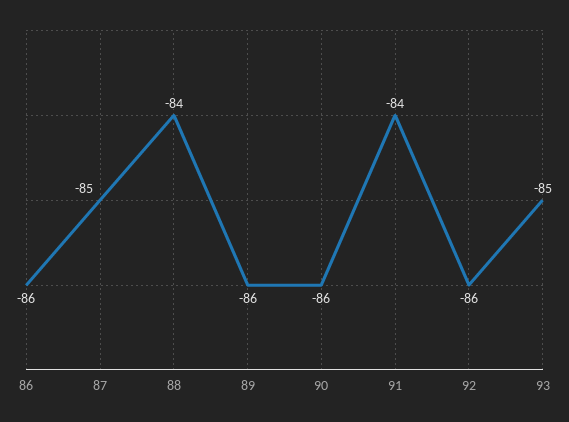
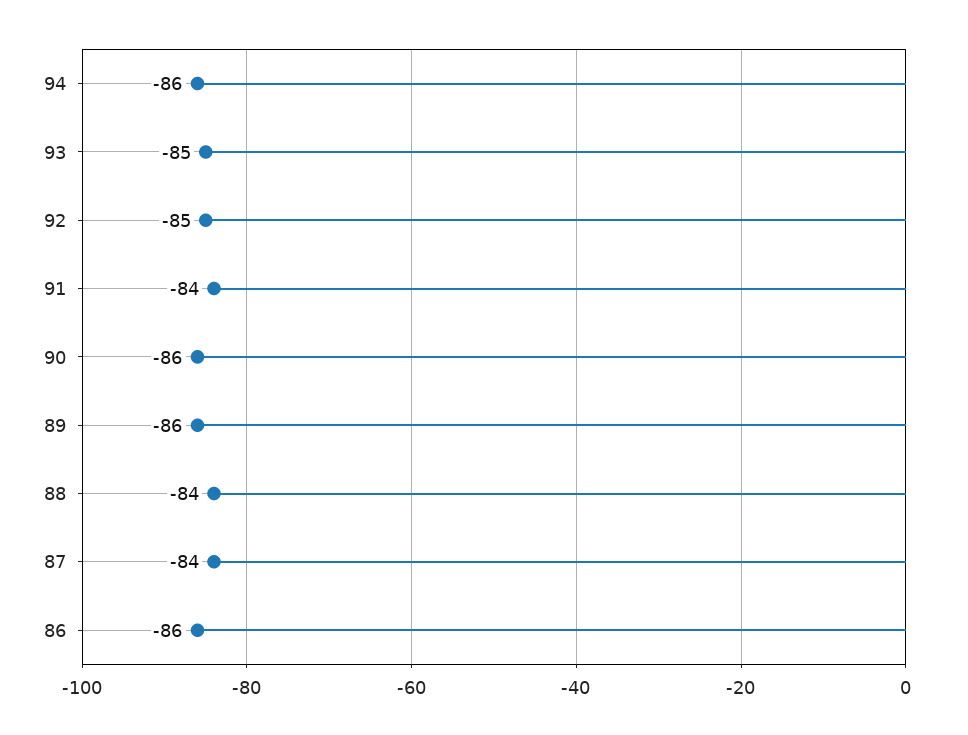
87: -85 -> -84
92: -86 -> -85
94: none -> -86

